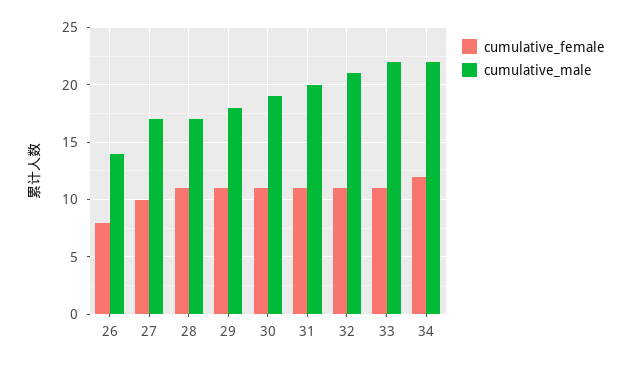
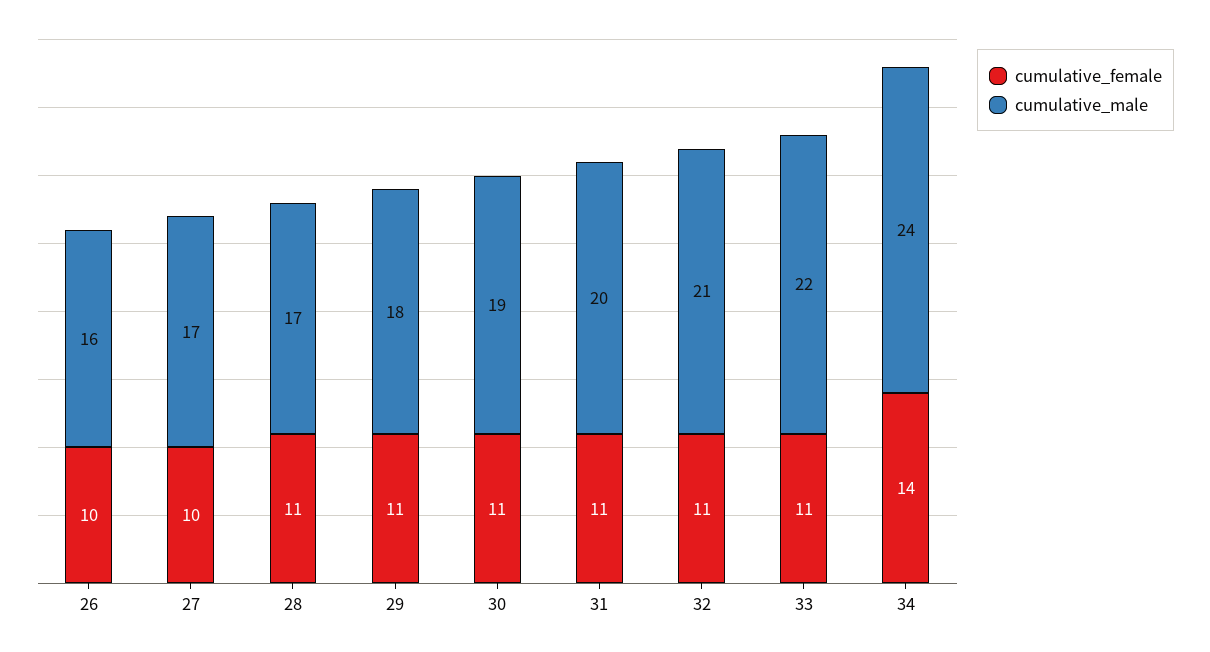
cumulative_female, 26: 8 -> 10
cumulative_male, 26: 14 -> 16
cumulative_female, 34: 12 -> 14
cumulative_male, 34: 22 -> 24

